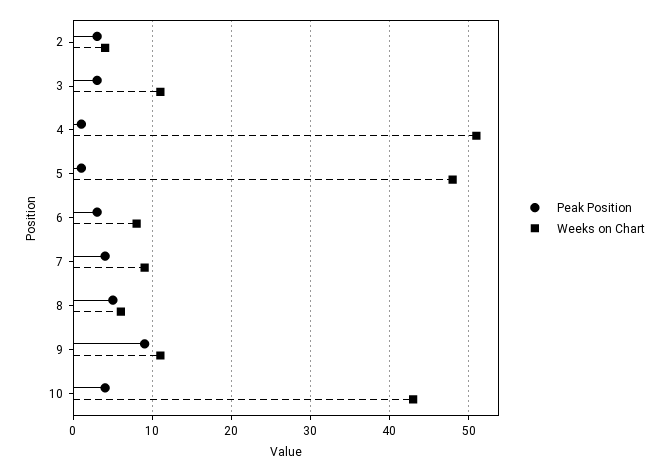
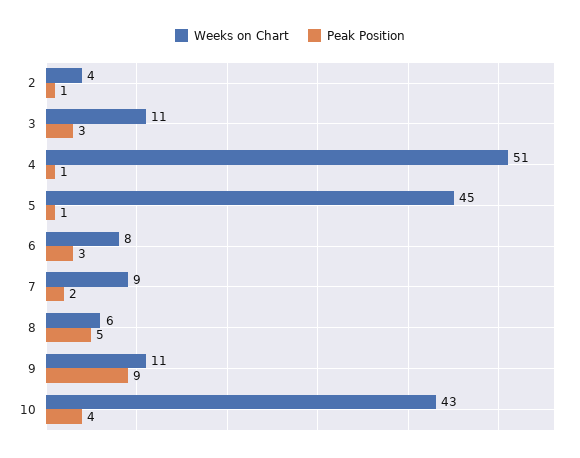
Peak Position, 2: 3 -> 1
Weeks on Chart, 5: 48 -> 45
Peak Position, 7: 4 -> 2

